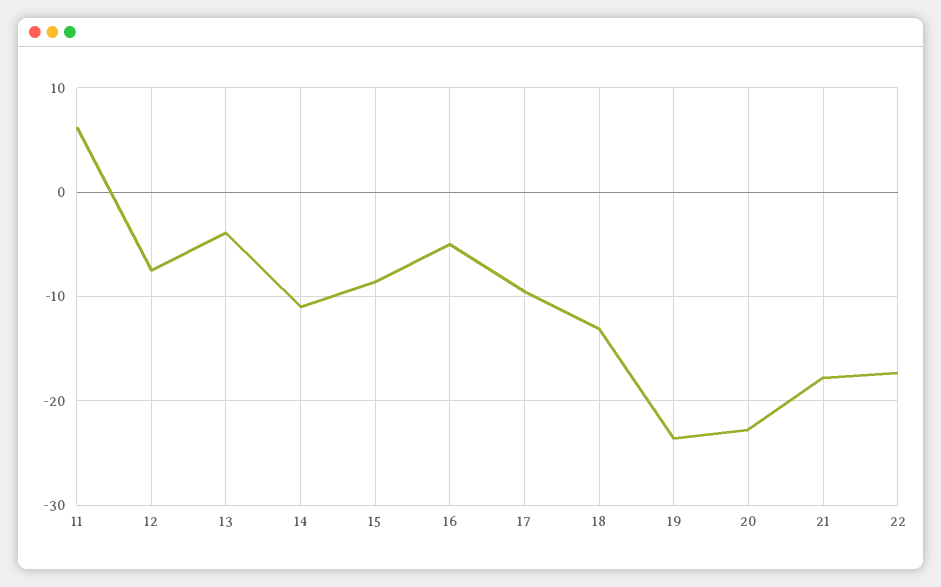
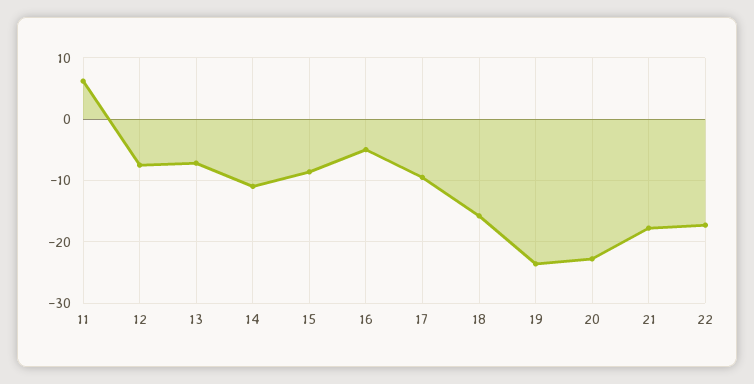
13: -4 -> -7
18: -13 -> -16

